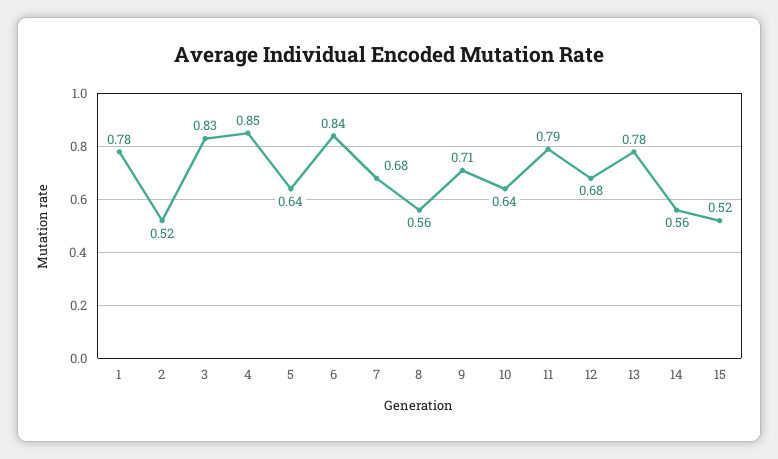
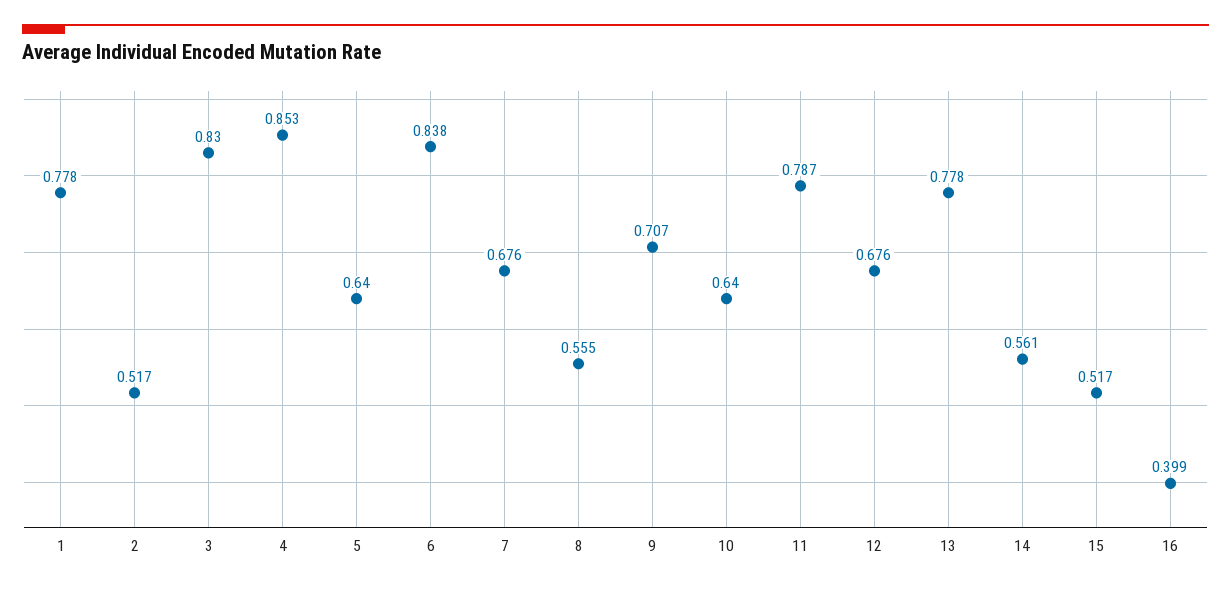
16: none -> 0.399

